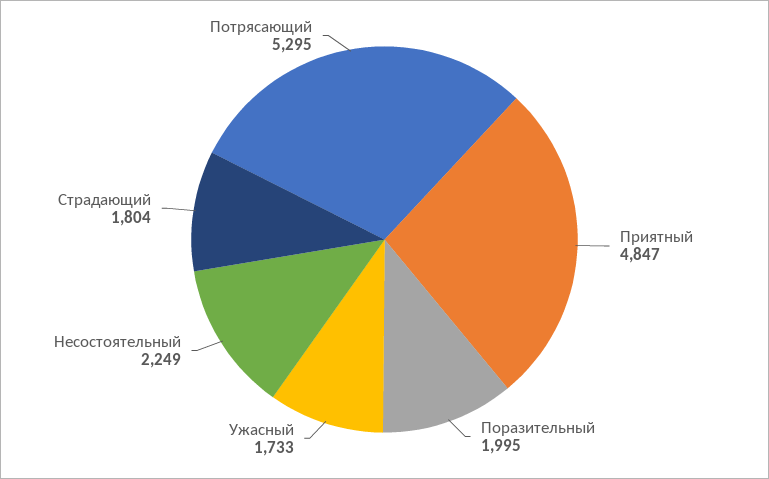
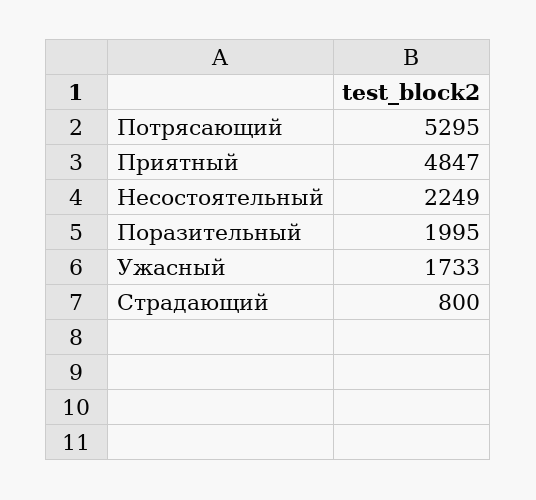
Страдающий: 1804 -> 800

